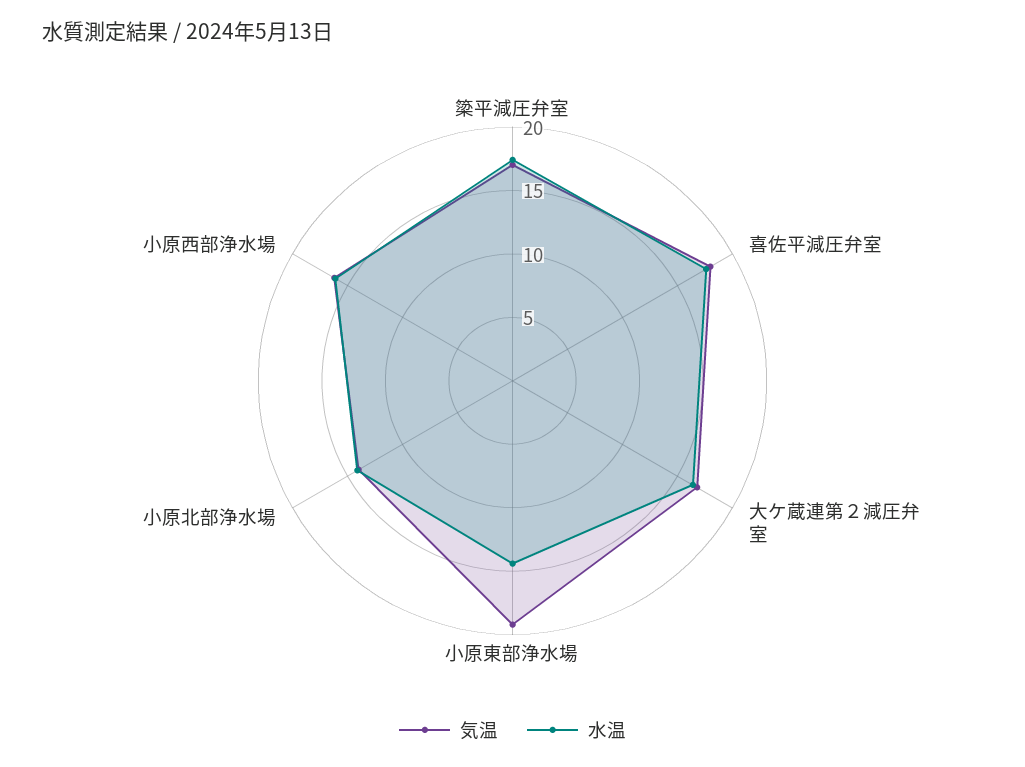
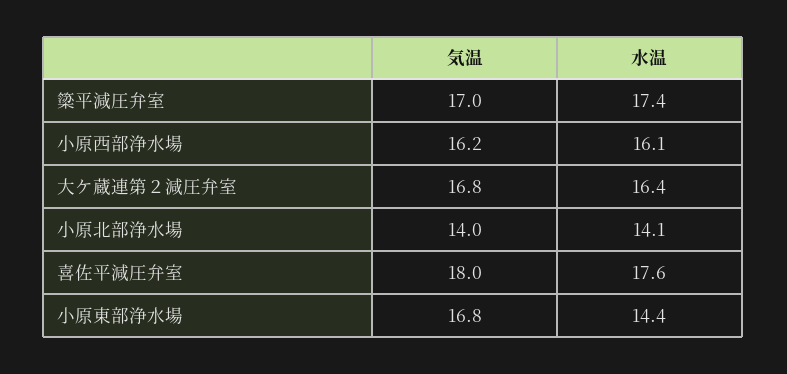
気温, 小原東部浄水場: 19 -> 16.8

